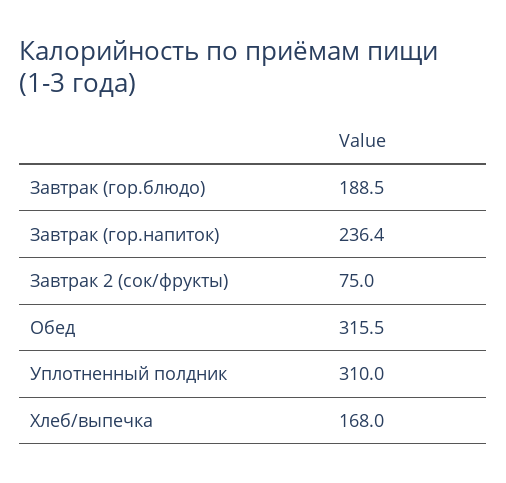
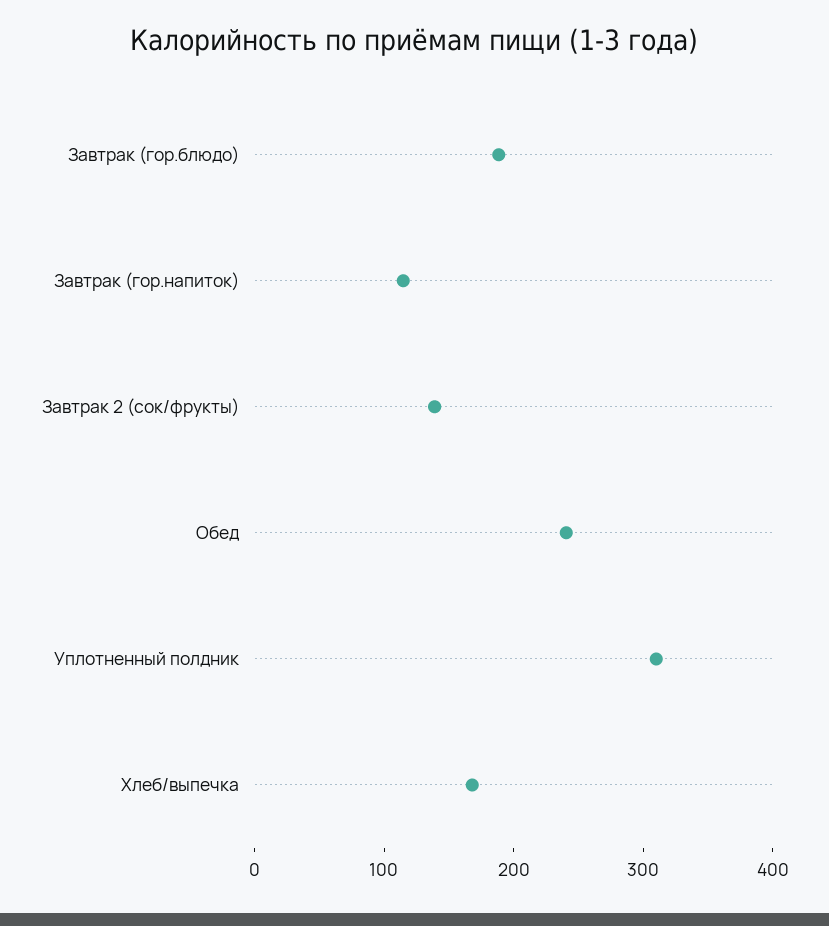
Завтрак (гор.напиток): 236.4 -> 120
Завтрак 2 (сок/фрукты): 75 -> 140
Обед: 315.5 -> 240

